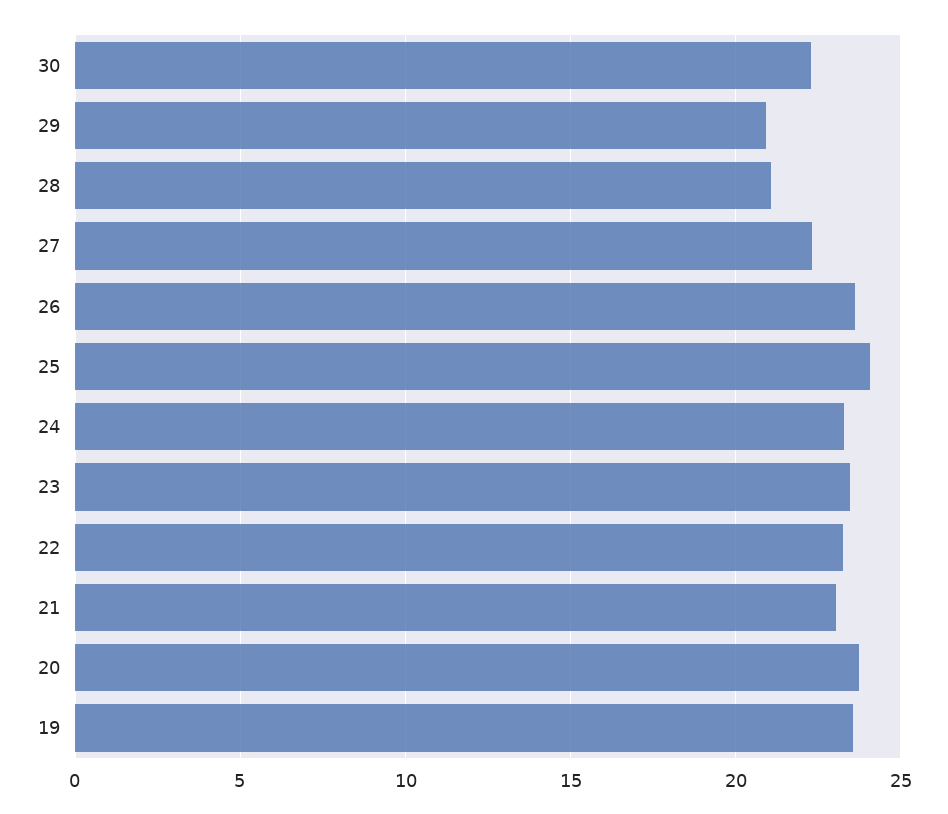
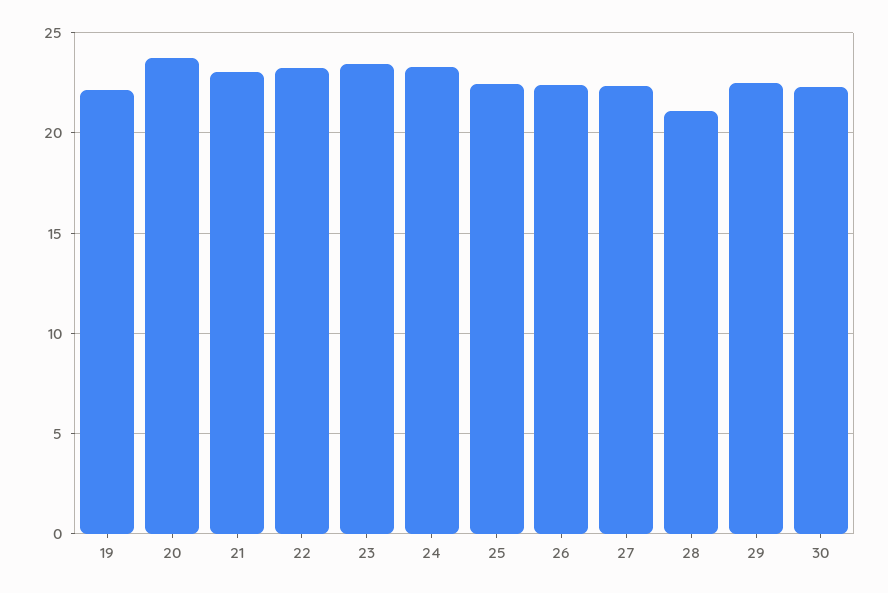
29: 21 -> 22.5
26: 23.5 -> 22.5
25: 24 -> 22.5
19: 23.5 -> 22

